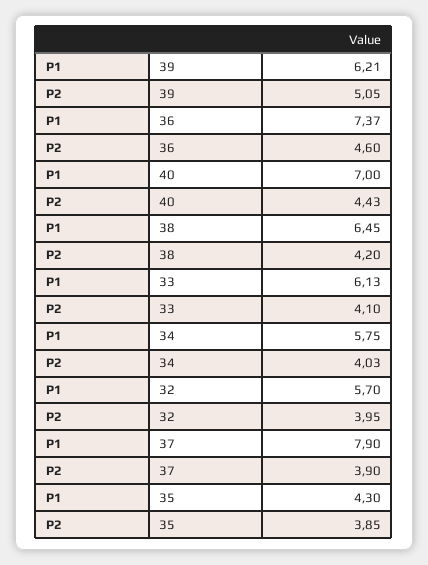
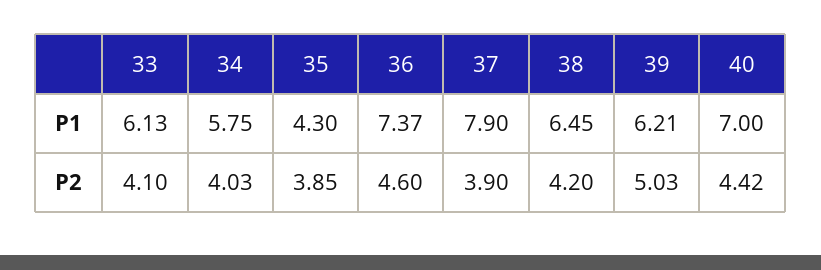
P2, 39: 5.05 -> 5.03
P2, 40: 4.43 -> 4.42
P1, 32: 5.7 -> none
P2, 32: 3.95 -> none

